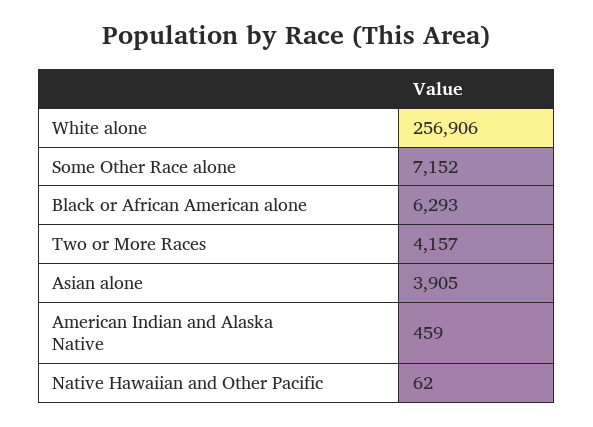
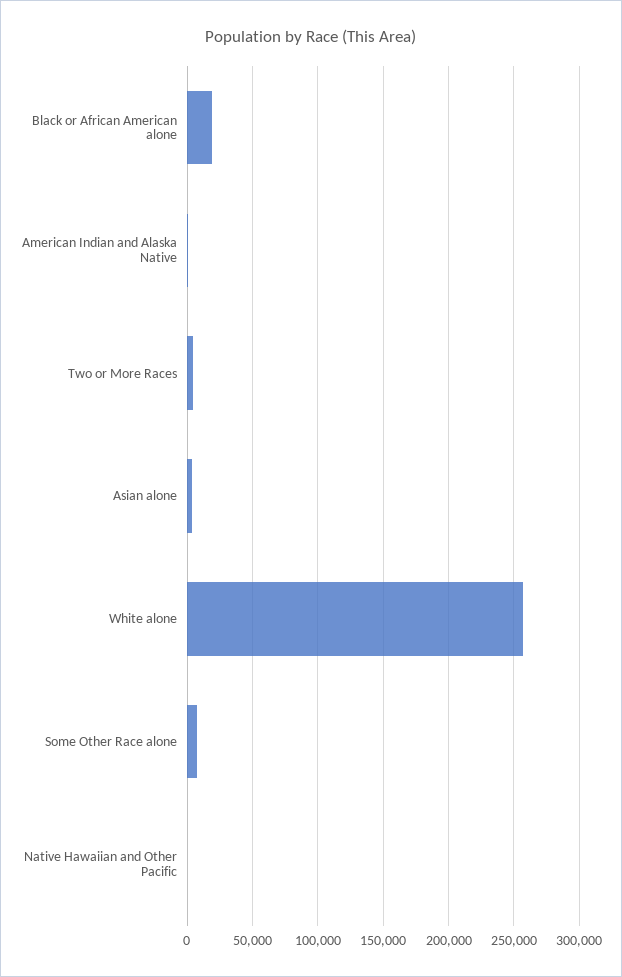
Black or African American alone: 6293 -> 20000

